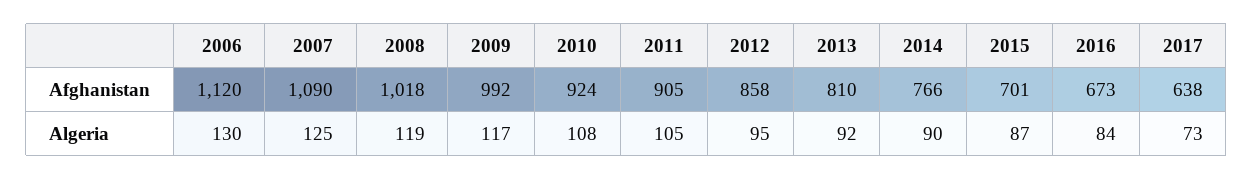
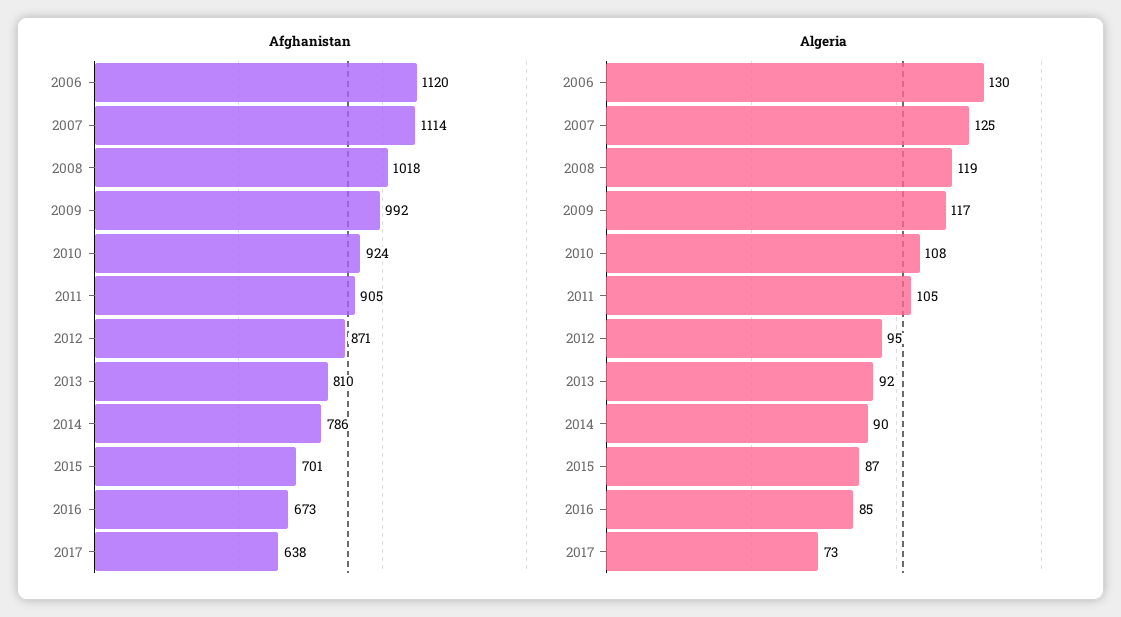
Afghanistan, 2007: 1090 -> 1114
Afghanistan, 2012: 858 -> 871
Afghanistan, 2014: 766 -> 786
Algeria, 2016: 84 -> 85

